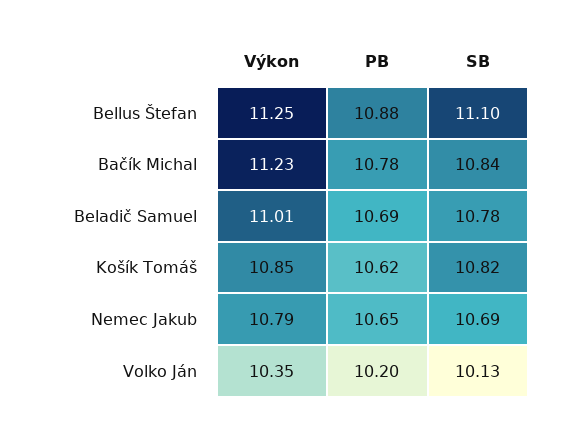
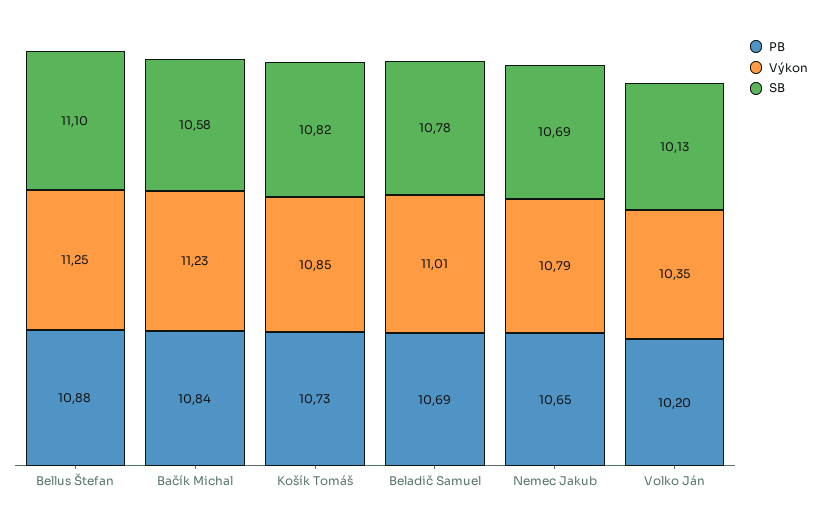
PB, Bačík Michal: 10.78 -> 10.84
SB, Bačík Michal: 10.84 -> 10.58
PB, Košík Tomáš: 10.62 -> 10.73

